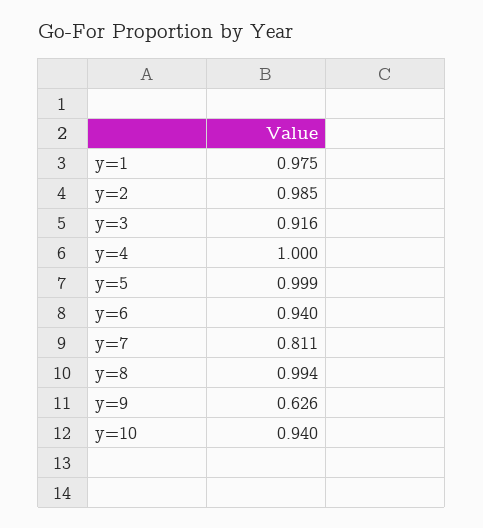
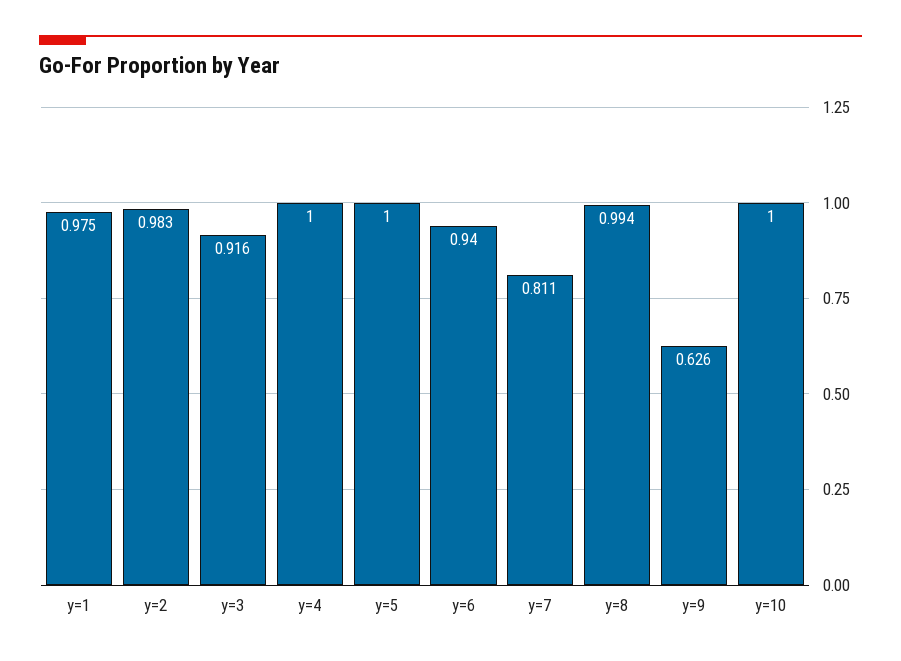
y=2: 0.985 -> 0.983
y=5: 0.999 -> 1
y=10: 0.94 -> 1

